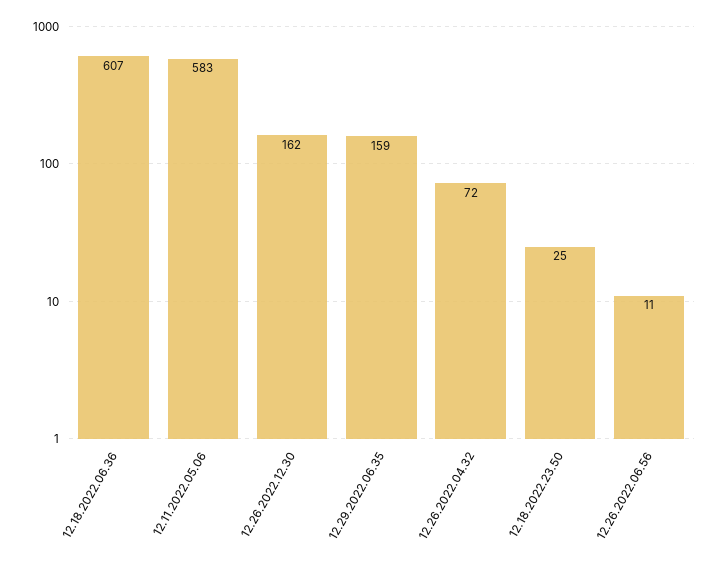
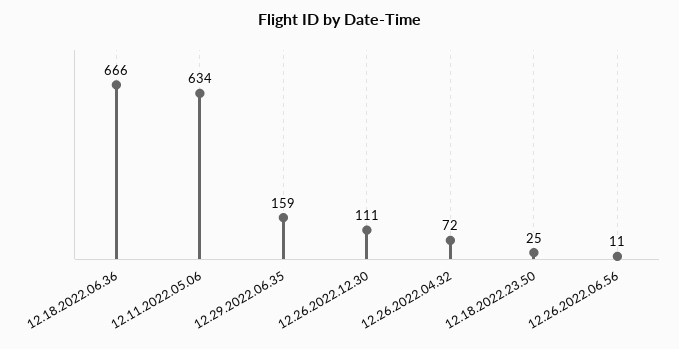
12.18.2022.06.36: 607 -> 666
12.11.2022.05.06: 583 -> 634
12.26.2022.12.30: 162 -> 111

